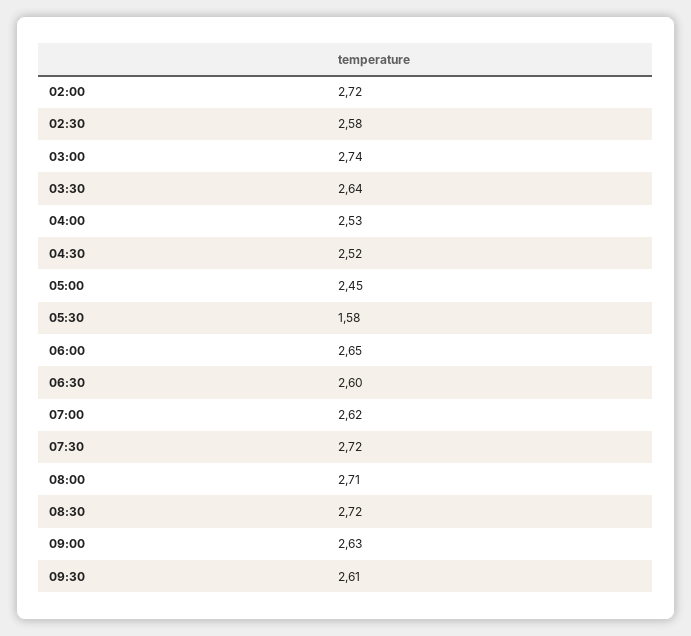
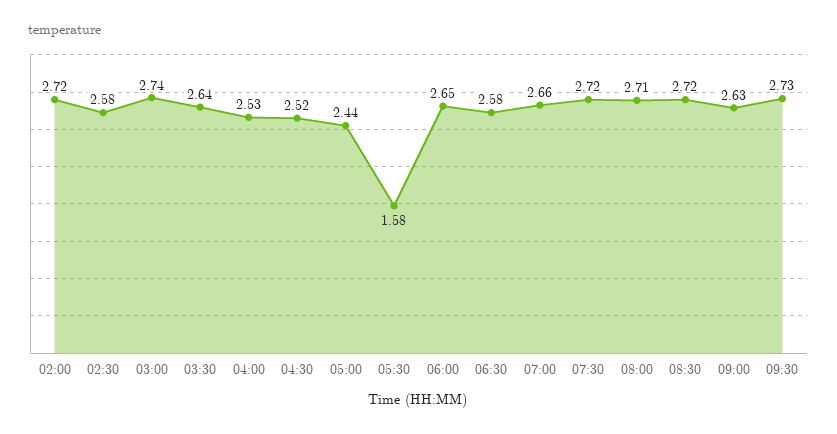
05:00: 2.45 -> 2.44
06:30: 2.6 -> 2.58
07:00: 2.62 -> 2.66
09:30: 2.61 -> 2.73

